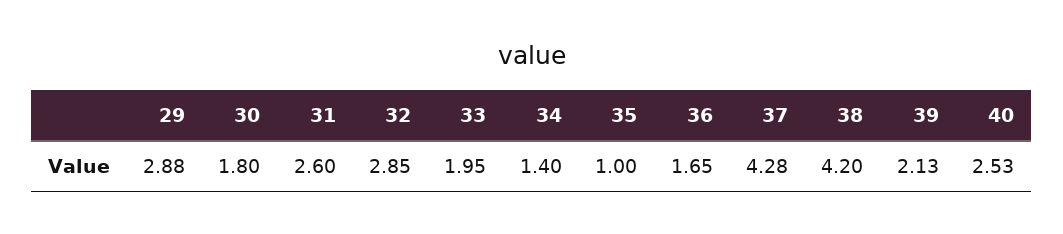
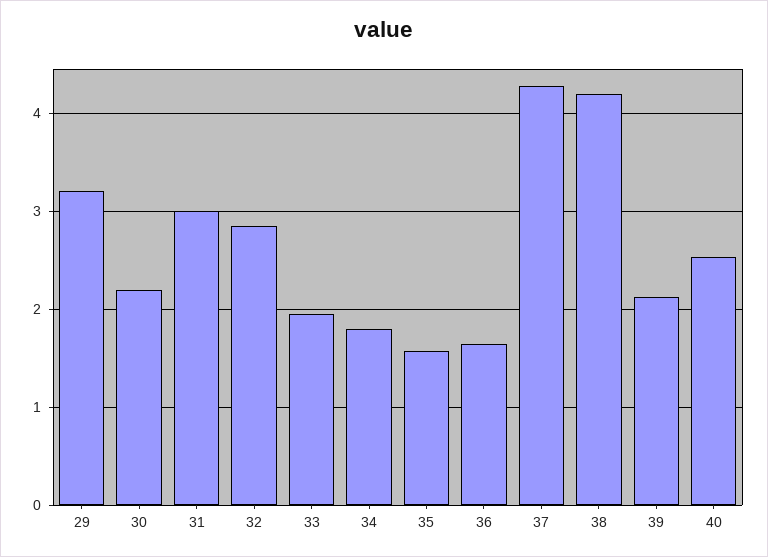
29: 2.88 -> 3.2
30: 1.8 -> 2.2
31: 2.6 -> 3
34: 1.4 -> 1.8
35: 1 -> 1.6

